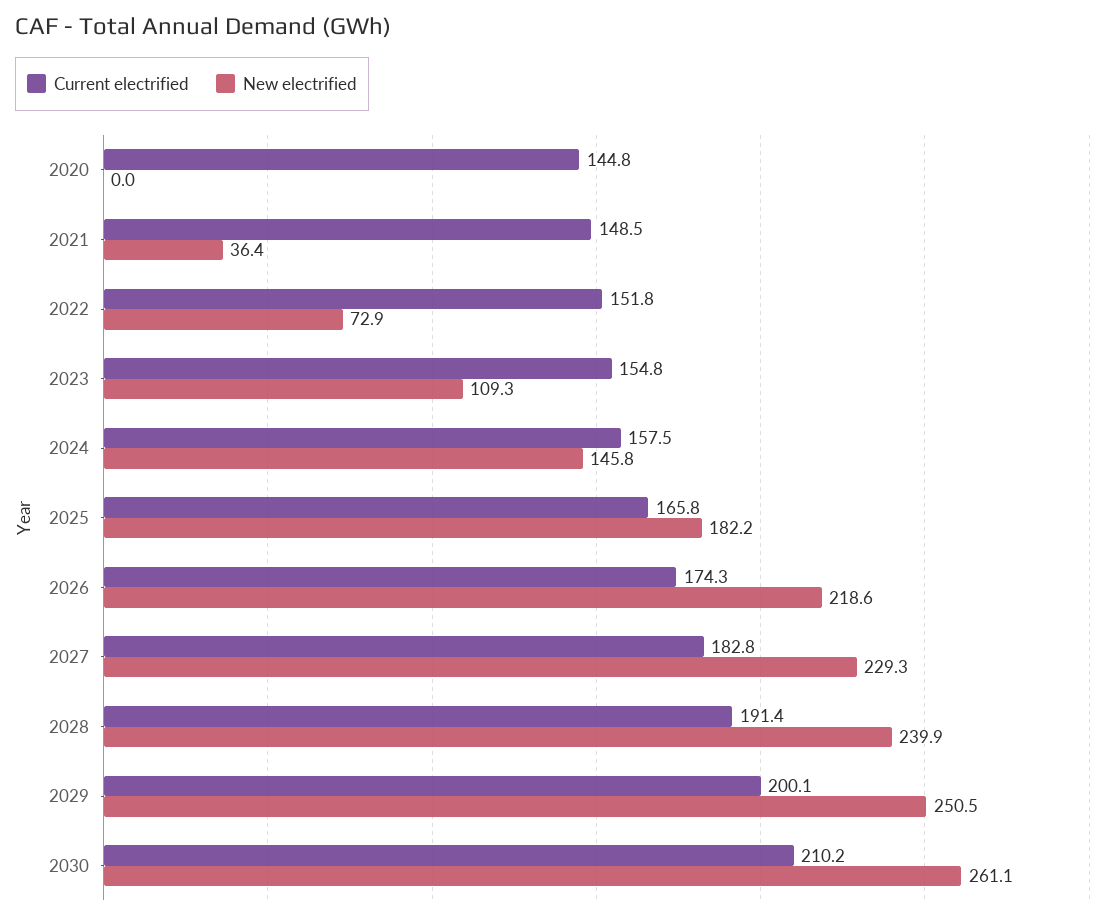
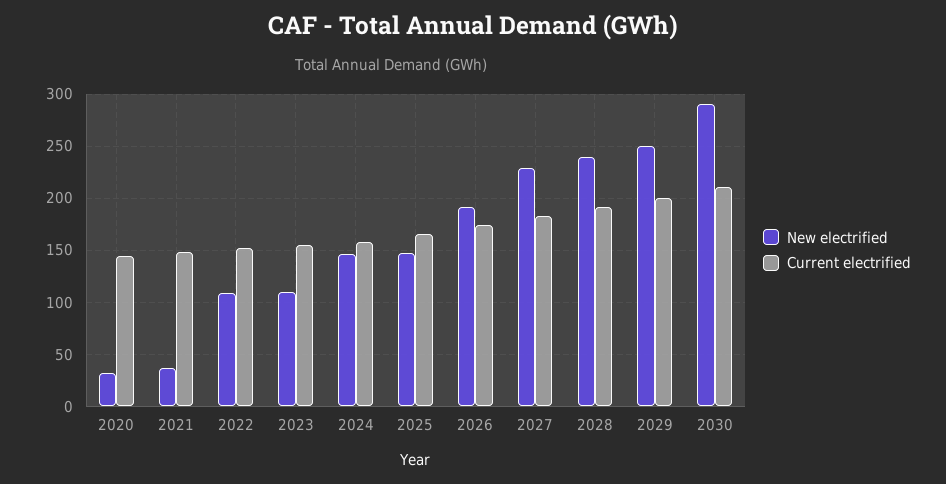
New electrified, 2020: 0 -> 30
New electrified, 2022: 72.9 -> 110
New electrified, 2025: 182.2 -> 150
New electrified, 2026: 218.6 -> 190
New electrified, 2030: 261.1 -> 290

